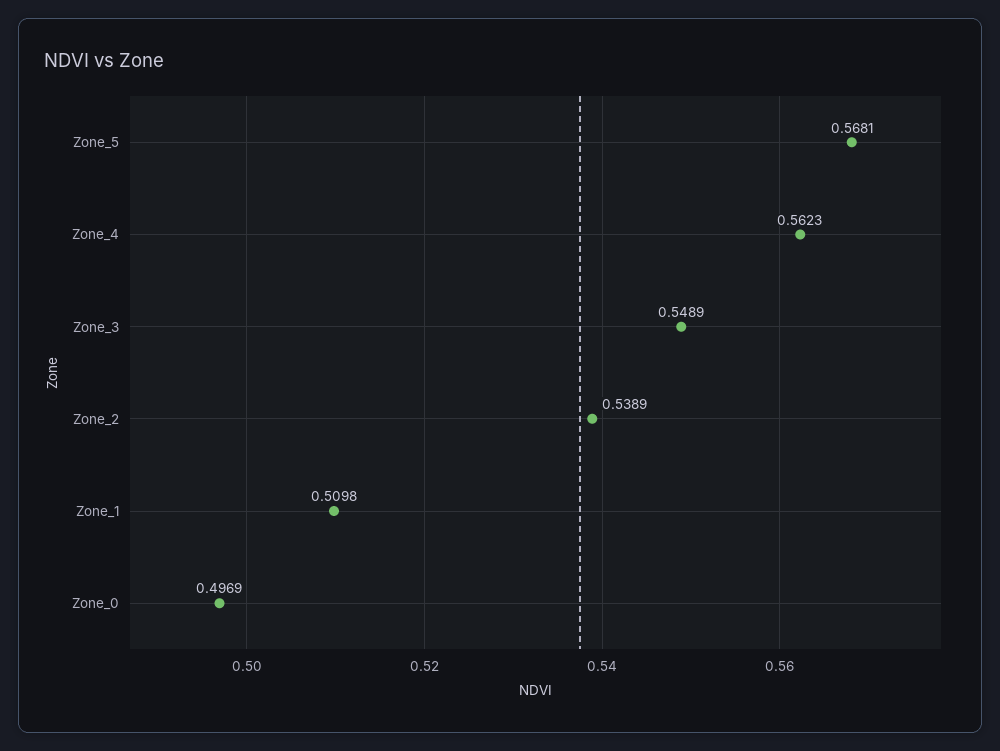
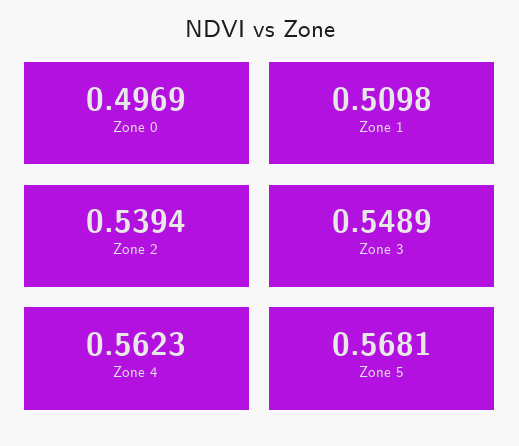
Zone_2: 0.5389 -> 0.5394

